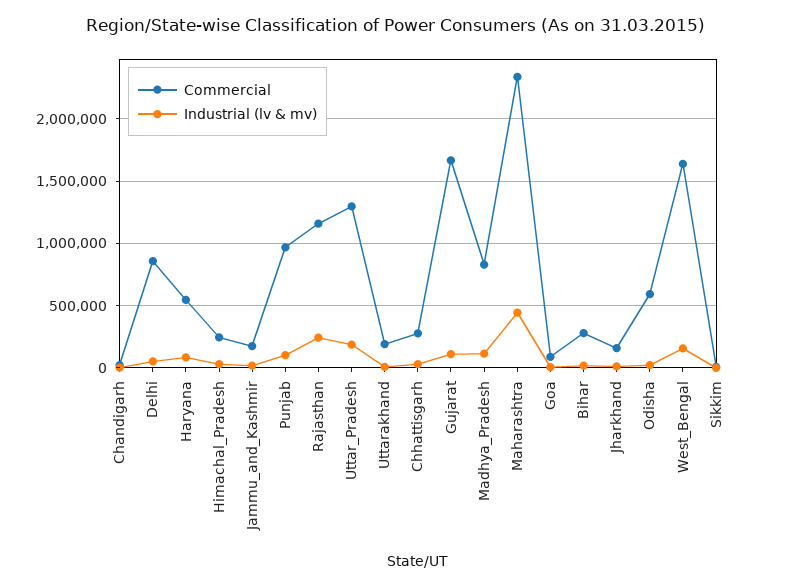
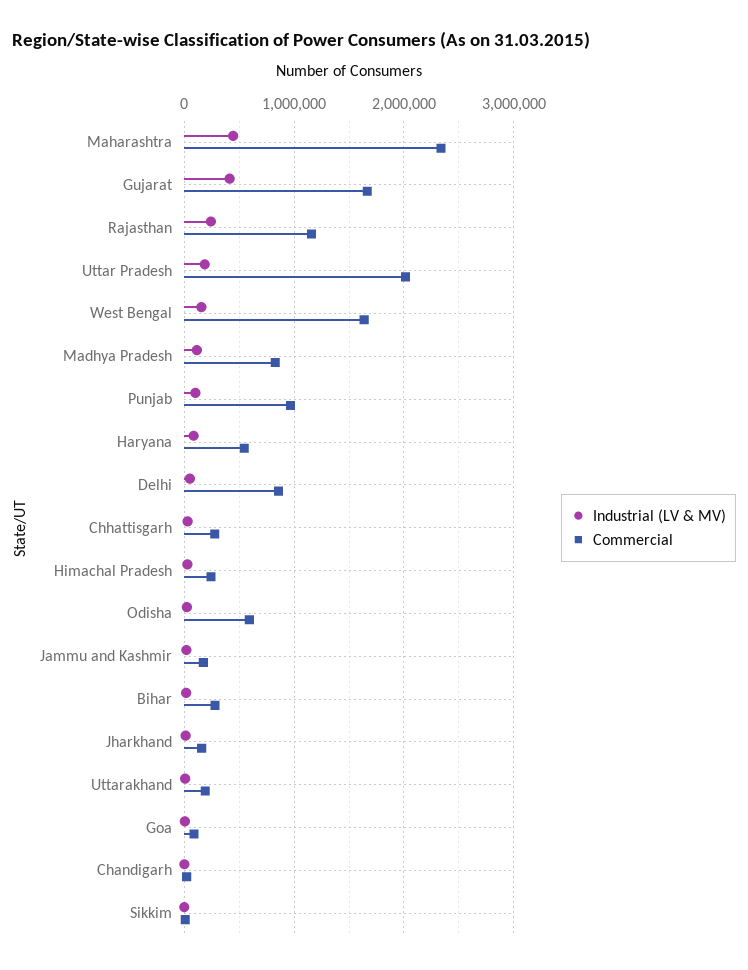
Commercial, Uttar_Pradesh: 1300000 -> 2000000
Industrial (lv & mv), Gujarat: 100000 -> 400000

